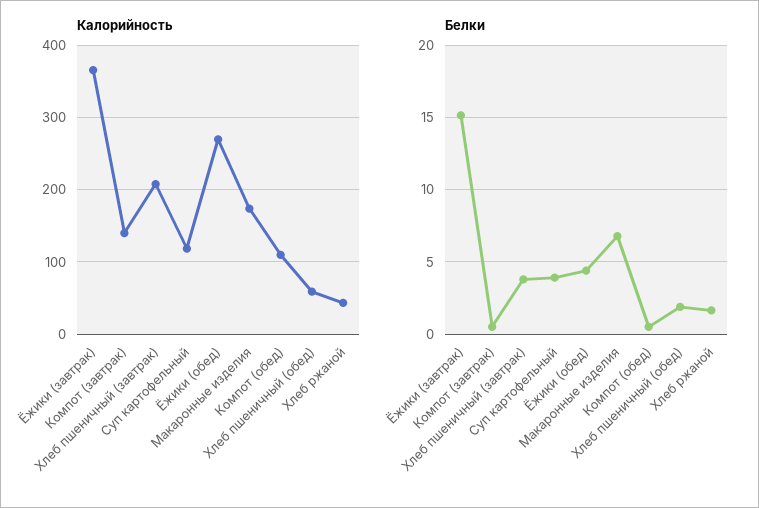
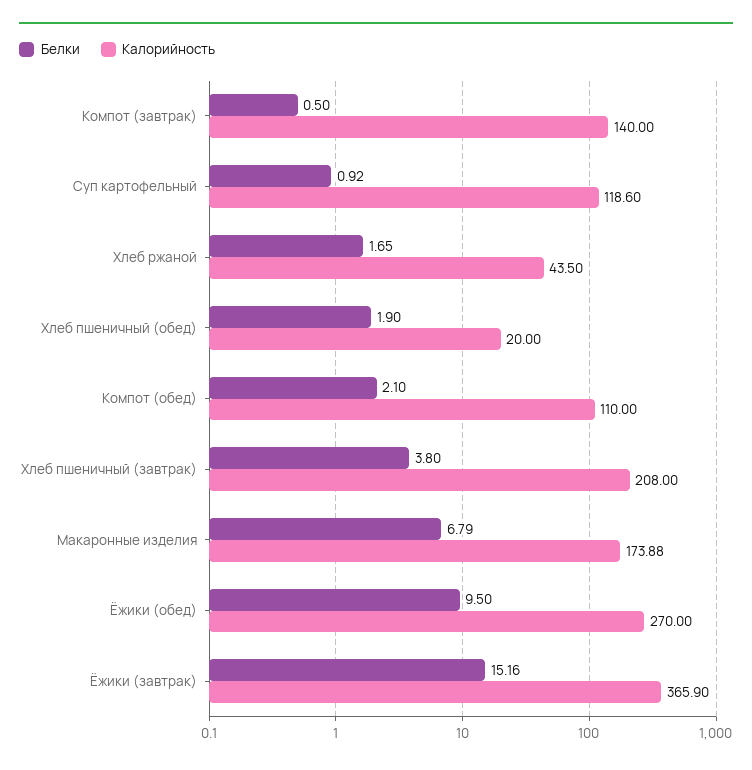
Калорийность, Хлеб пшеничный (обед): 60 -> 20
Белки, Суп картофельный: 4 -> 0.92
Белки, Ёжики (обед): 4.5 -> 9.5
Белки, Компот (обед): 0.5 -> 2.1

